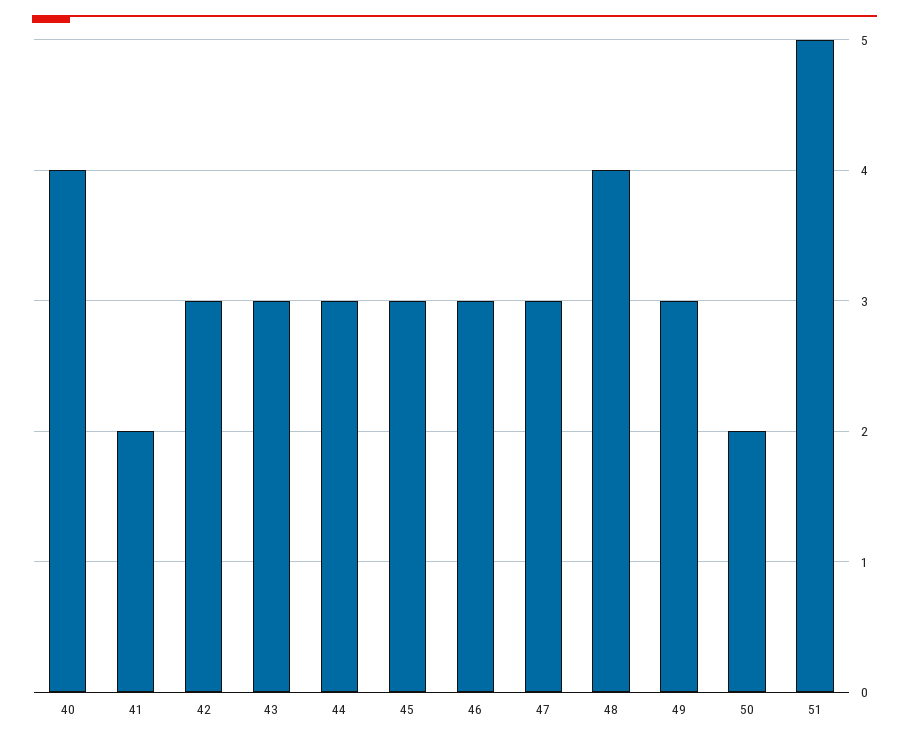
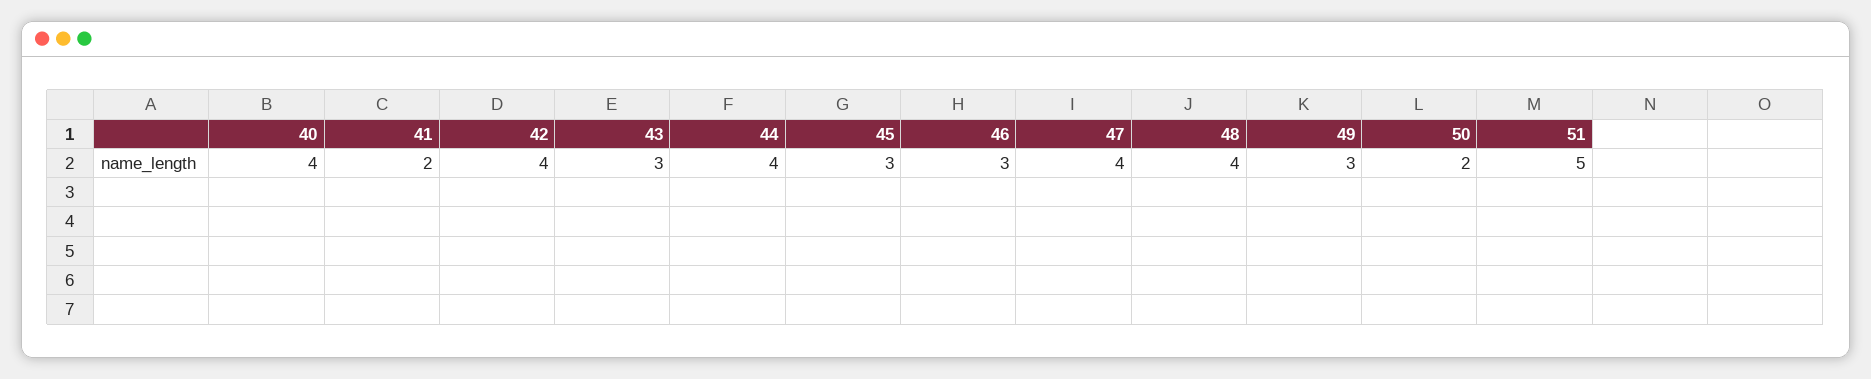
42: 3 -> 4
44: 3 -> 4
47: 3 -> 4

